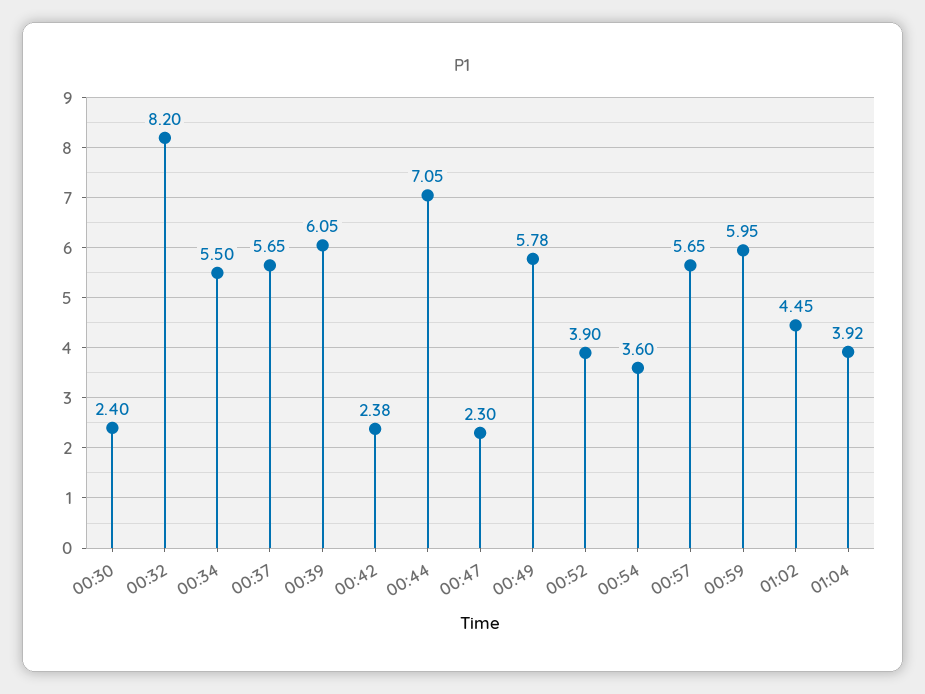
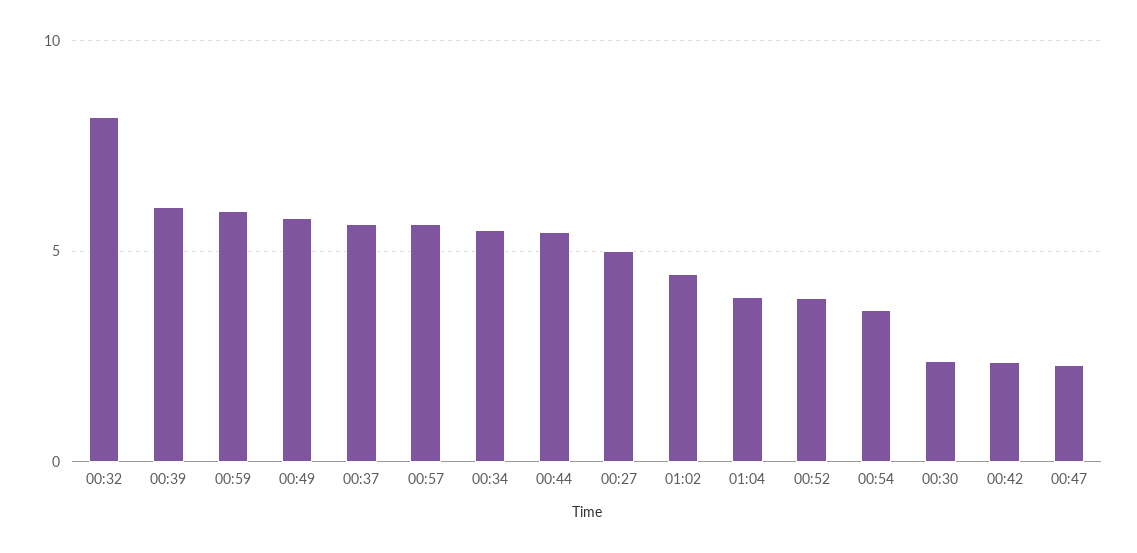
00:44: 7.05 -> 5.5
00:27: none -> 5

